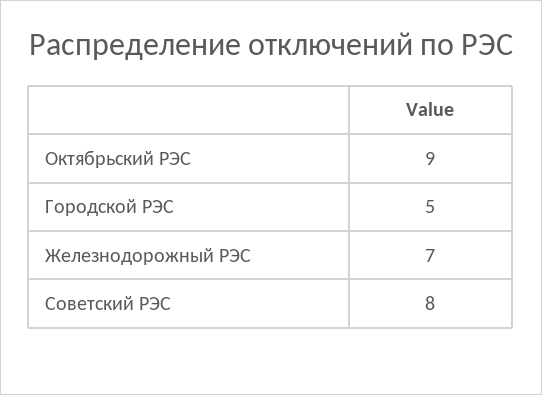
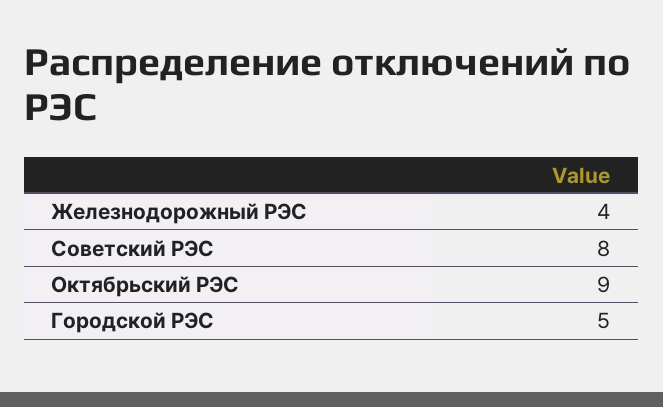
Железнодорожный РЭС: 7 -> 4

